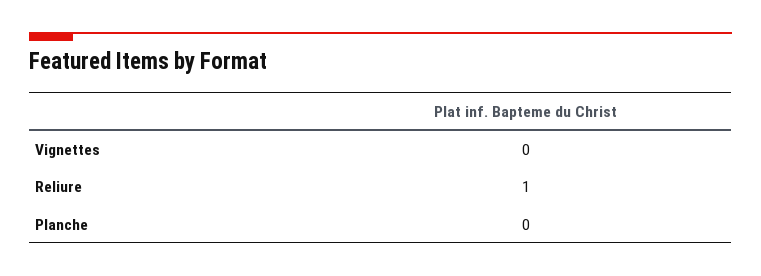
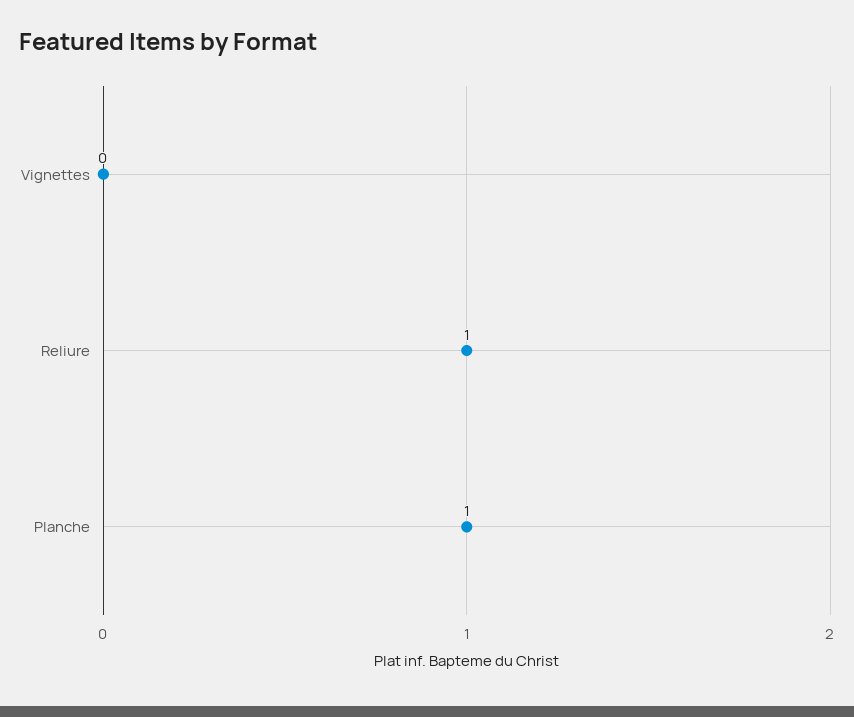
Planche: 0 -> 1

